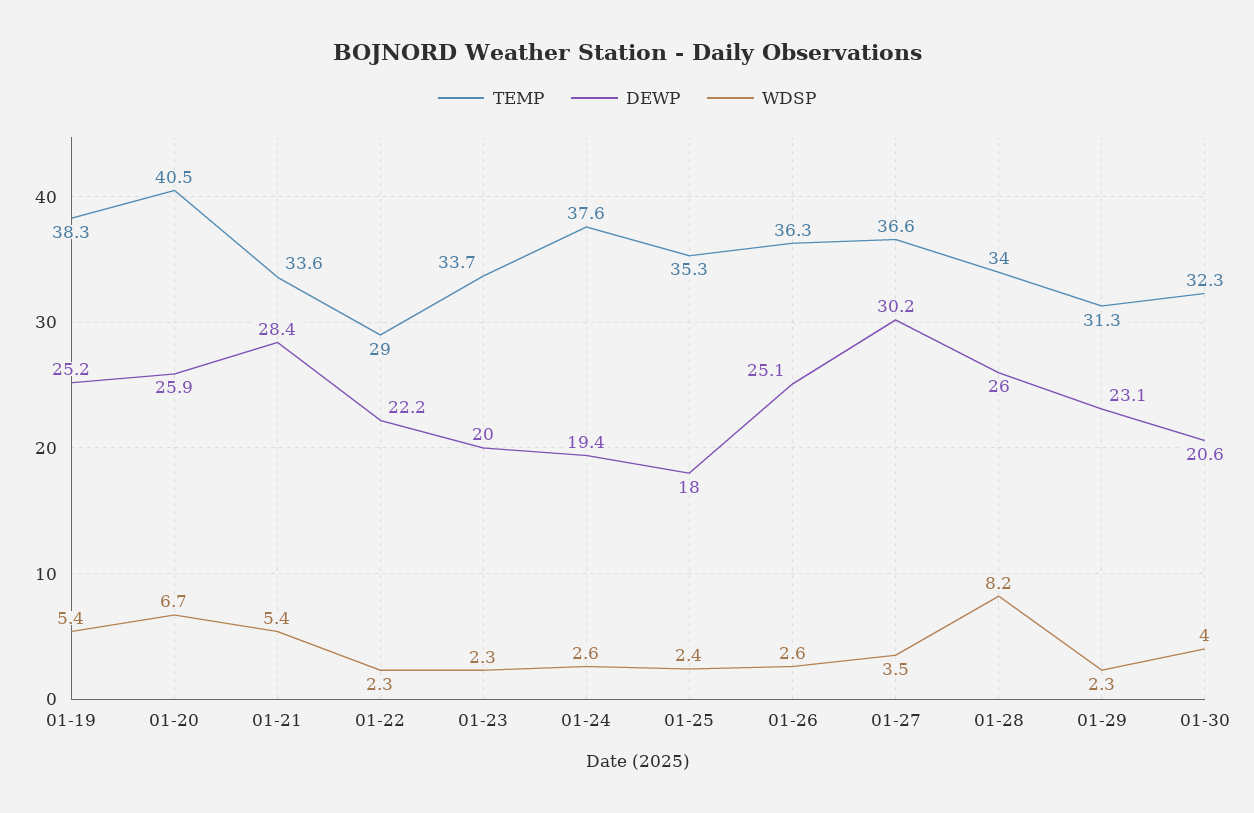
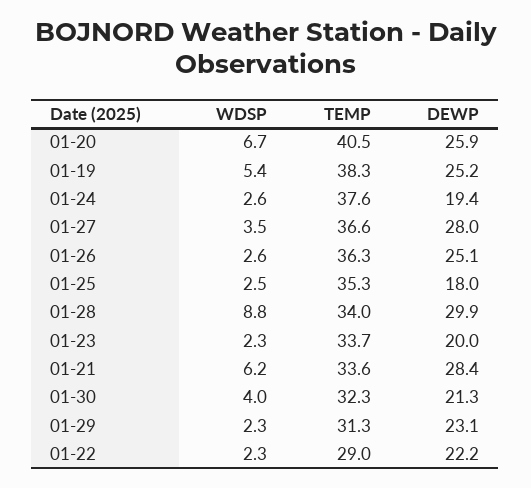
WDSP, 01-21: 5.4 -> 6.2
WDSP, 01-25: 2.4 -> 2.5
DEWP, 01-27: 30.2 -> 28
DEWP, 01-28: 26 -> 29.9
WDSP, 01-28: 8.2 -> 8.8
DEWP, 01-30: 20.6 -> 21.3

